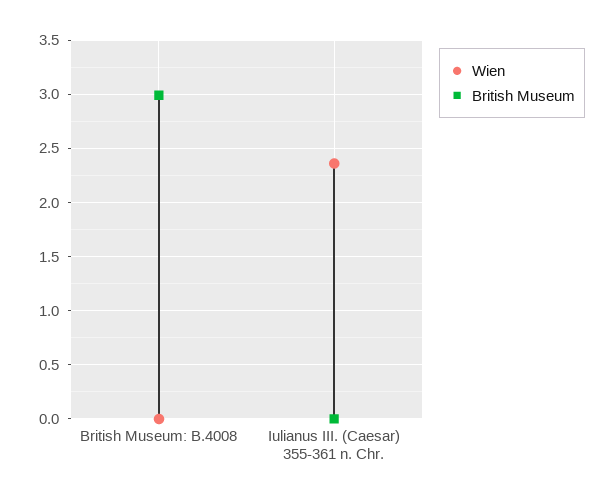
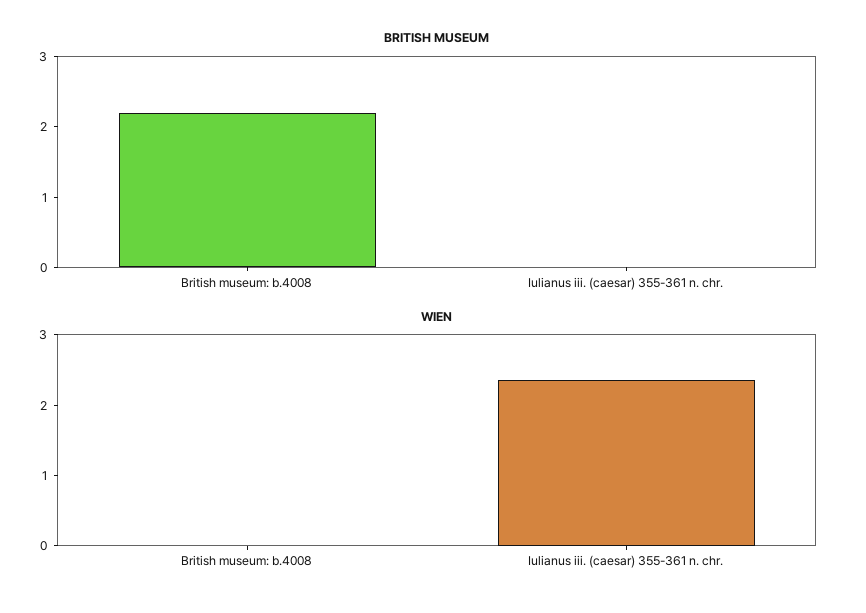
British Museum, British Museum: B.4008: 3 -> 2.2

